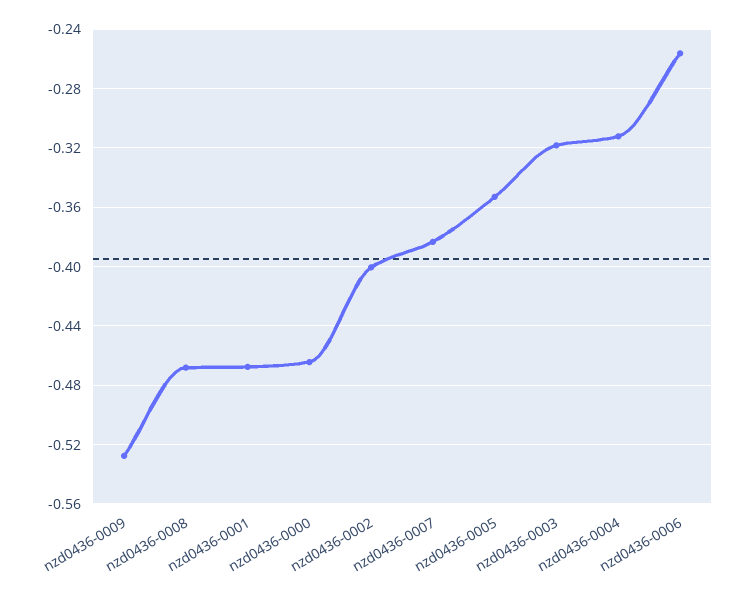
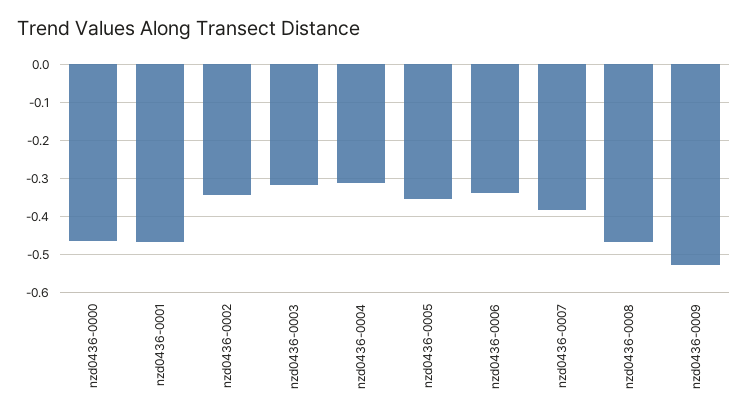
nzd0436-0002: -0.4 -> -0.34
nzd0436-0006: -0.255 -> -0.34

